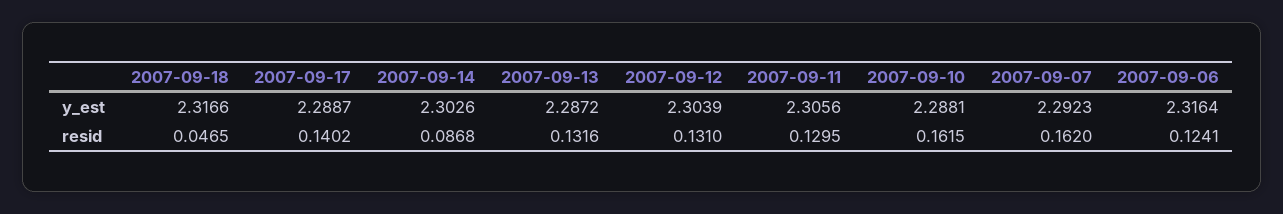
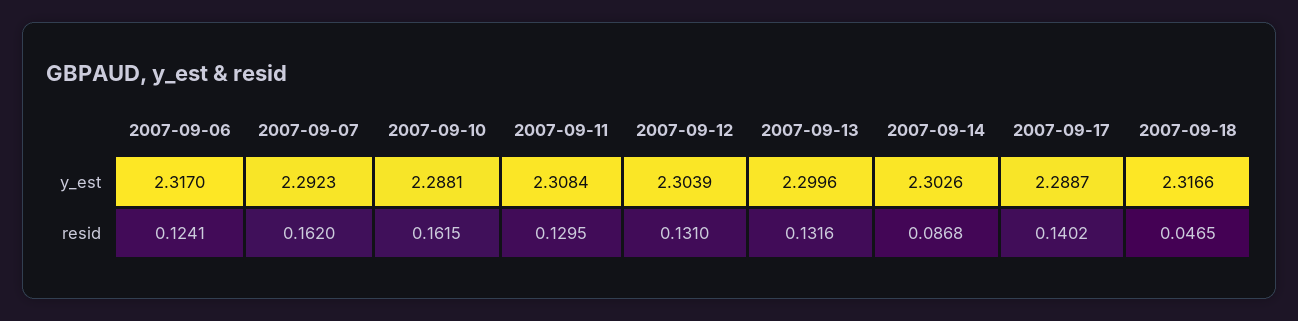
2007-09-13, y_est: 2.2872 -> 2.2996
2007-09-11, y_est: 2.3056 -> 2.3084
2007-09-06, y_est: 2.3164 -> 2.317

